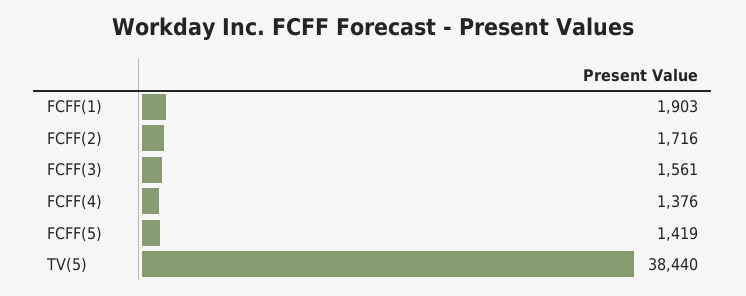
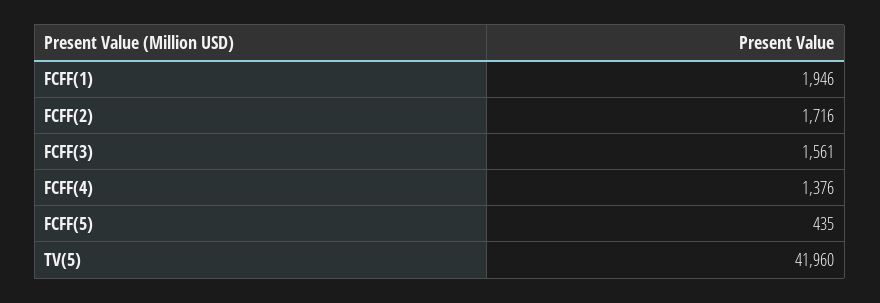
FCFF(1): 1903 -> 1946
FCFF(5): 1419 -> 435
TV(5): 38440 -> 41960

